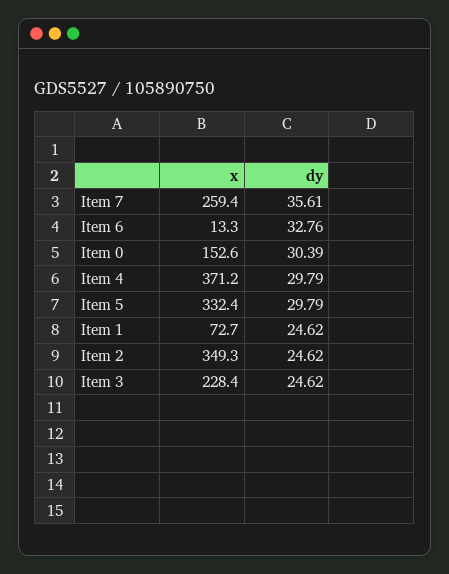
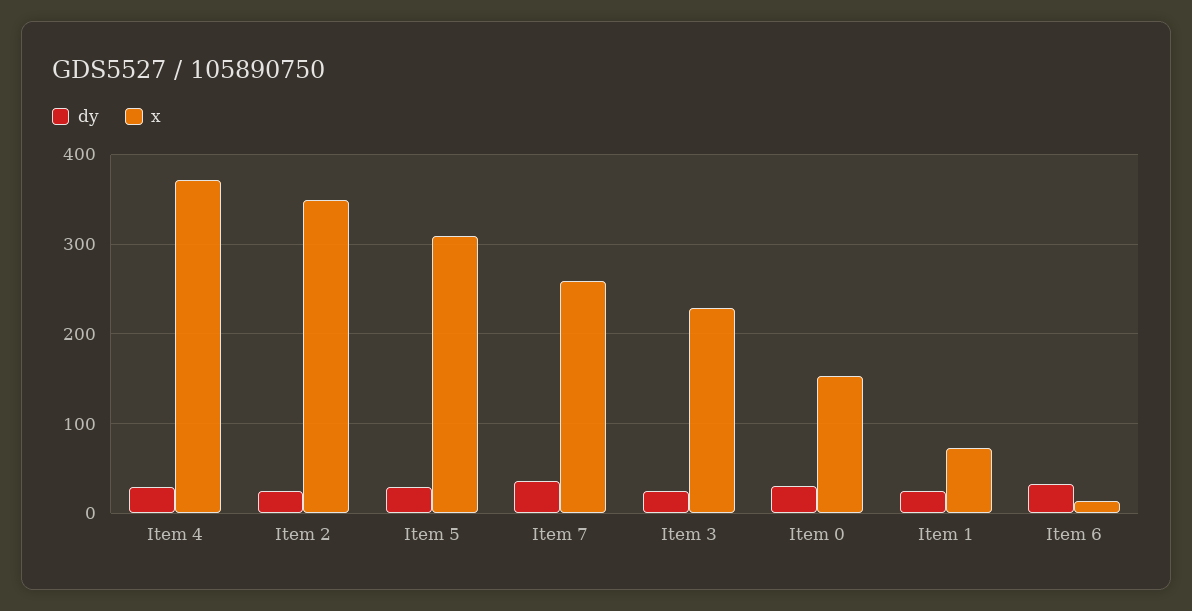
x, Item 5: 332.4 -> 310

